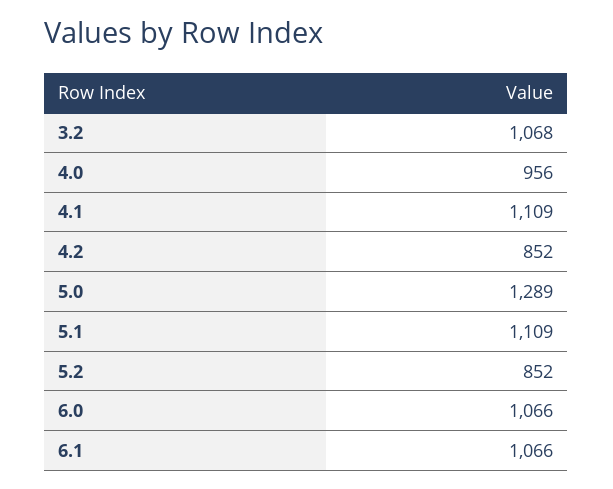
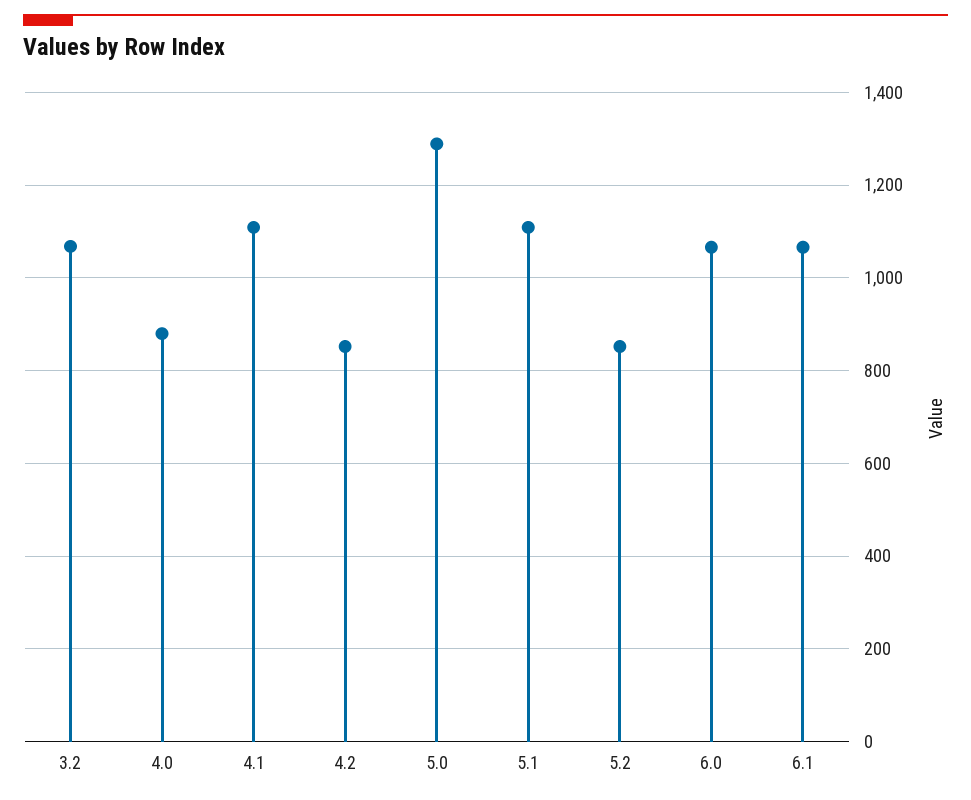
4.0: 956 -> 880

